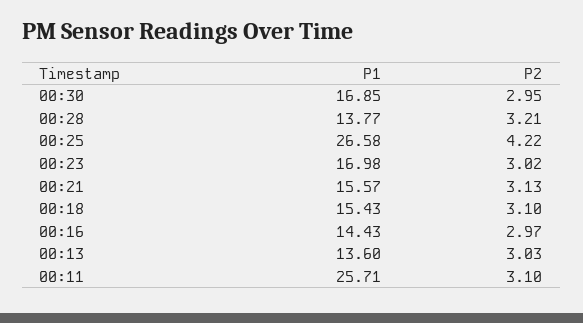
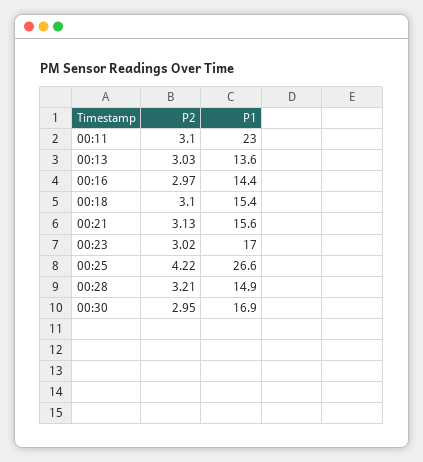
P1, 00:28: 13.77 -> 14.9
P1, 00:11: 25.71 -> 23

